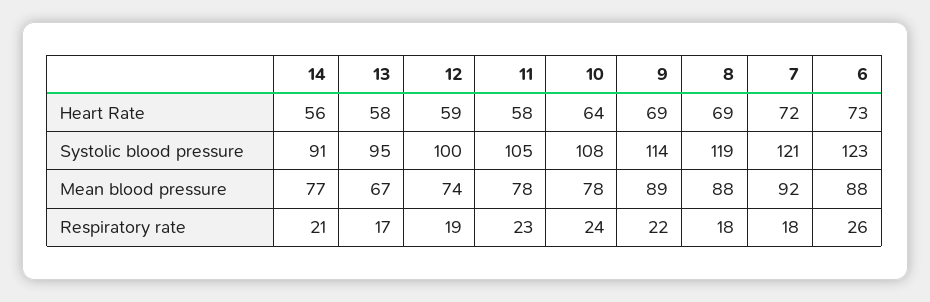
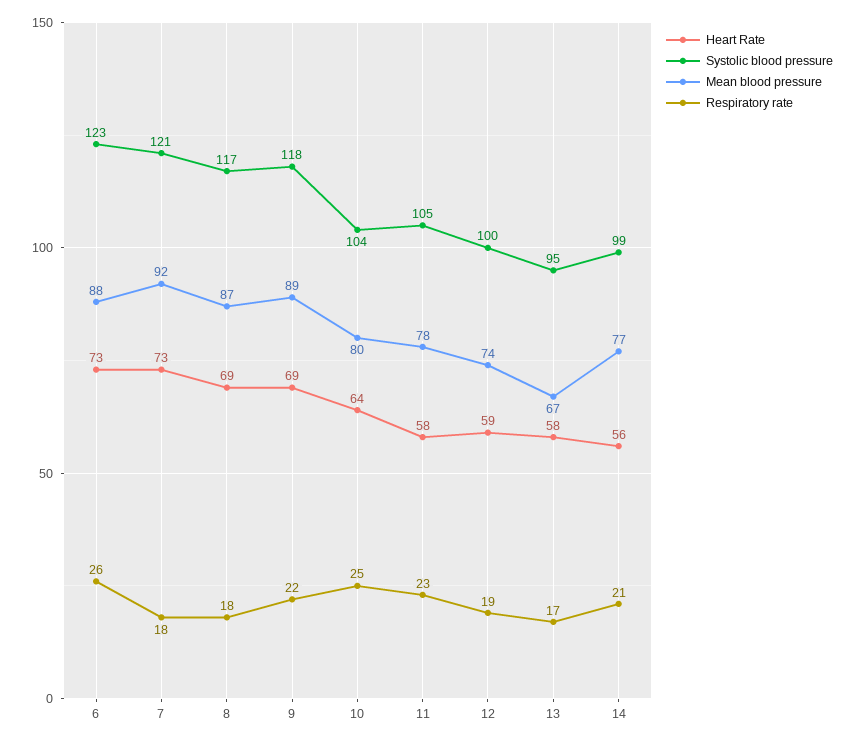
Heart Rate, 7: 72 -> 73
Systolic blood pressure, 14: 91 -> 99
Systolic blood pressure, 10: 108 -> 104
Systolic blood pressure, 9: 114 -> 118
Systolic blood pressure, 8: 119 -> 117
Mean blood pressure, 10: 78 -> 80
Mean blood pressure, 8: 88 -> 87
Respiratory rate, 10: 24 -> 25

